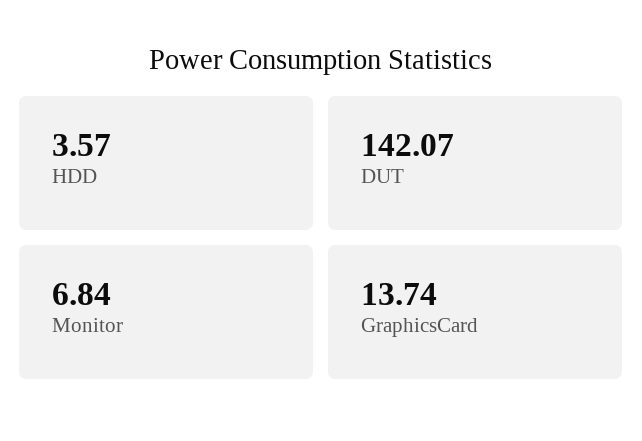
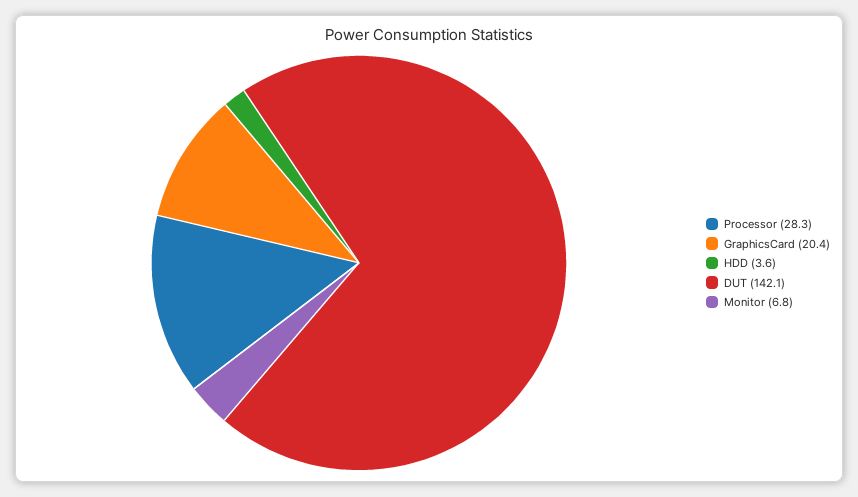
GraphicsCard: 13.74 -> 20.4
Processor: none -> 28.3

